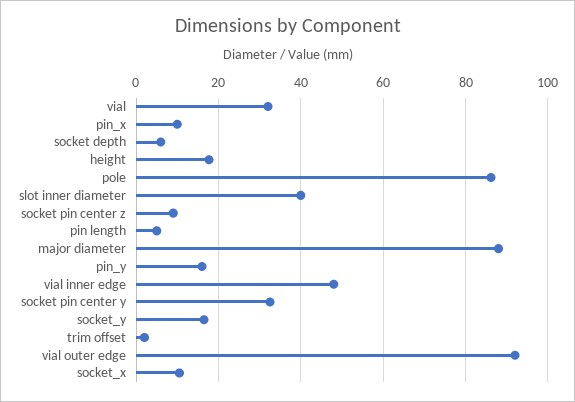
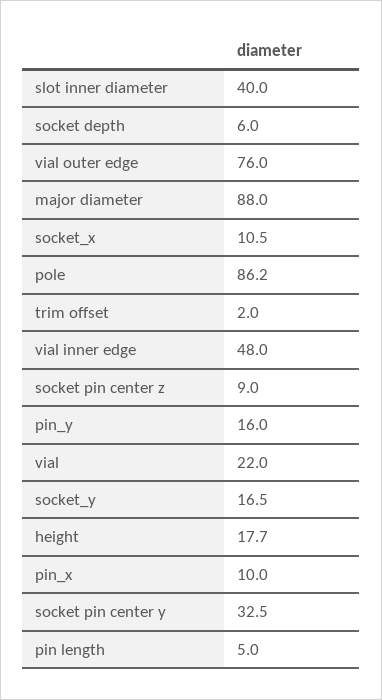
vial: 32 -> 22
vial outer edge: 92 -> 76

